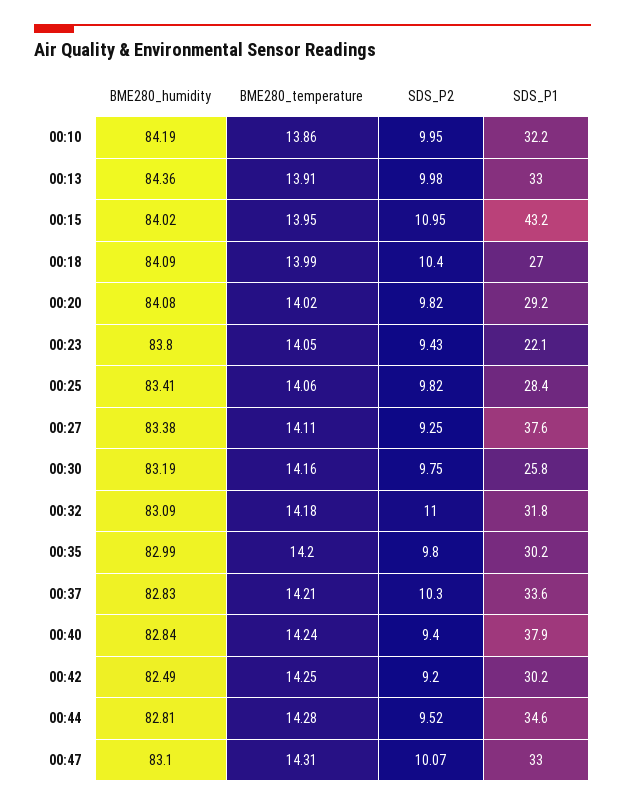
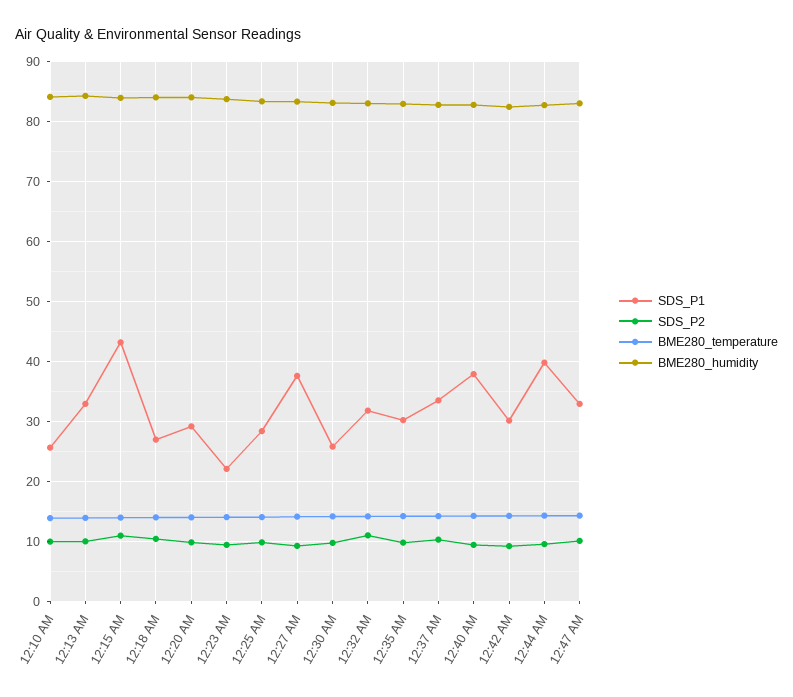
SDS_P1, 00:10: 32.2 -> 26
SDS_P1, 00:44: 34.6 -> 40

